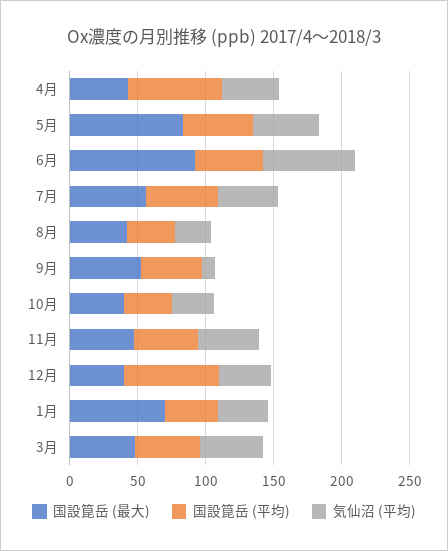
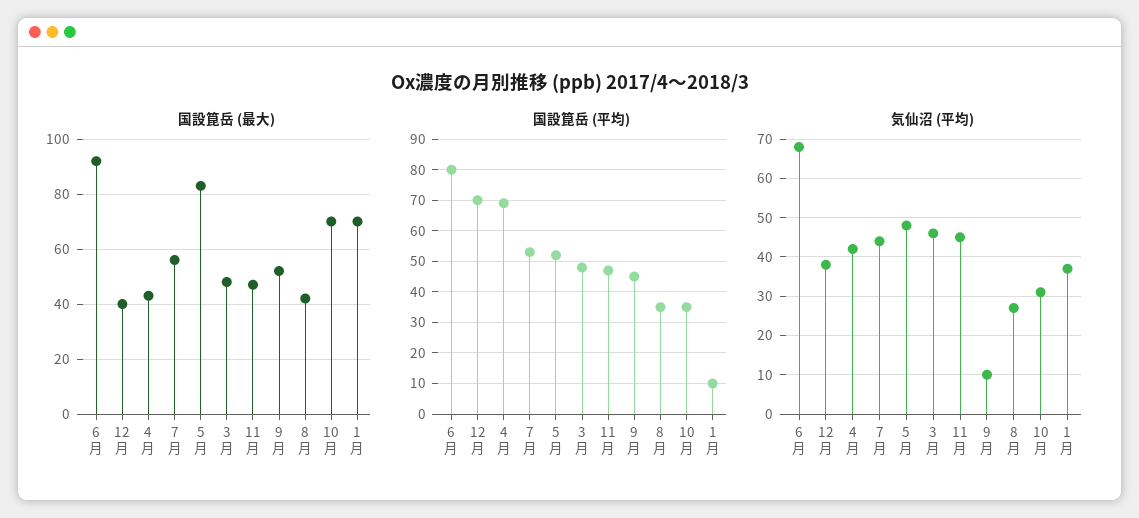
国設箟岳 (平均), 6月: 50 -> 80
国設箟岳 (最大), 10月: 40 -> 70
国設箟岳 (平均), 1月: 40 -> 10

